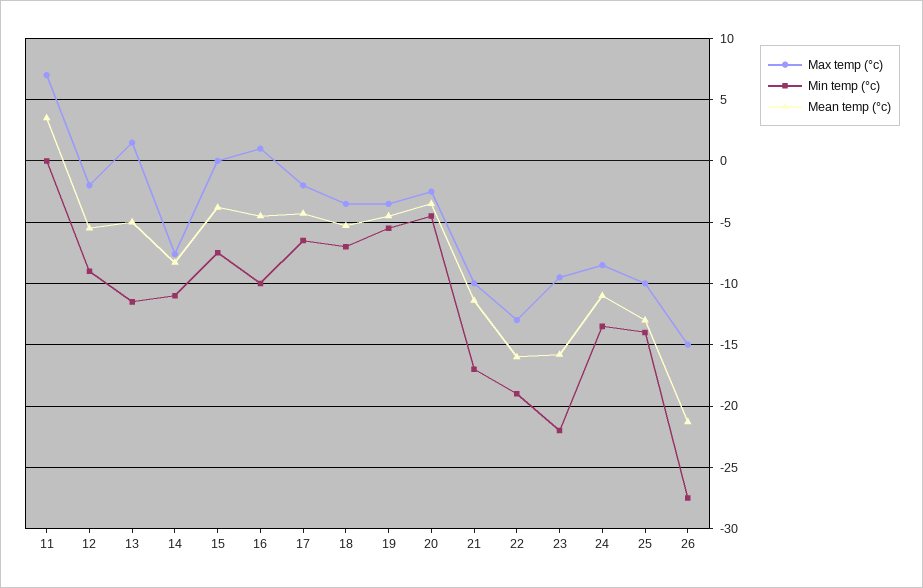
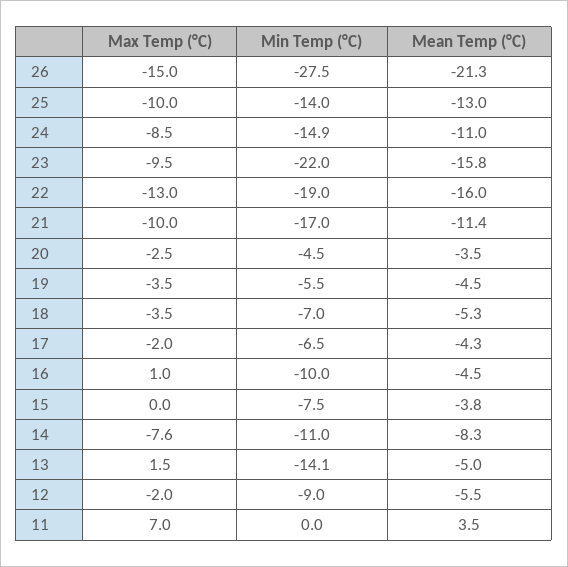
Min temp (°c), 13: -11.5 -> -14.1
Min temp (°c), 24: -13.5 -> -14.9

